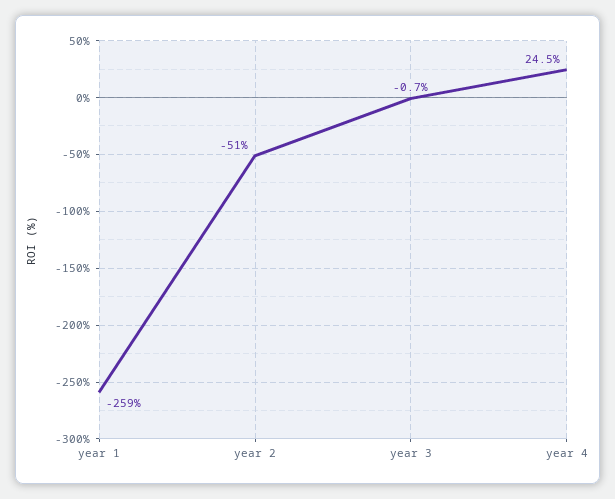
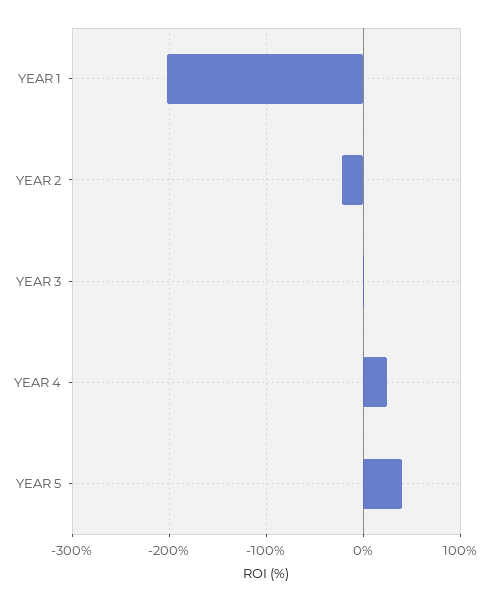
year 1: -259 -> -200
year 2: -51 -> -20
YEAR 5: none -> 40

